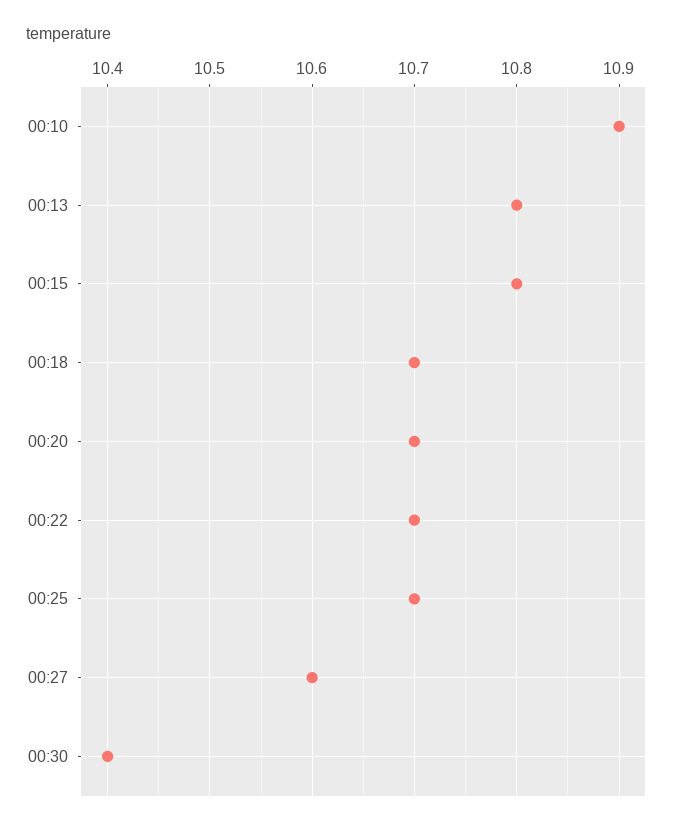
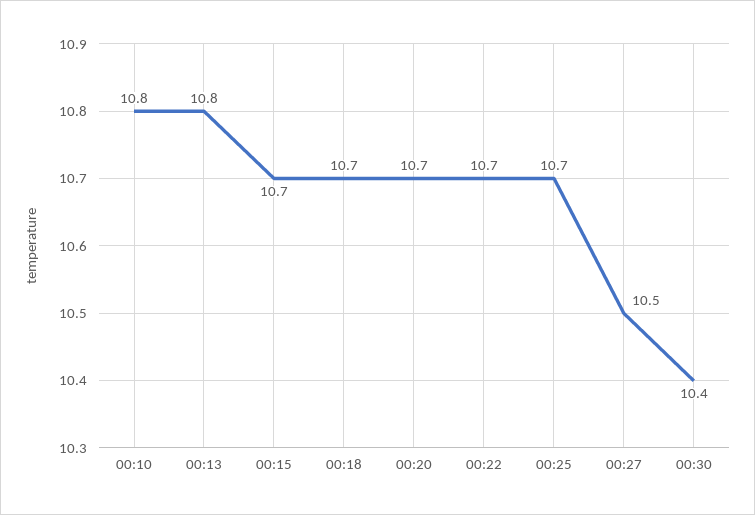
00:10: 10.9 -> 10.8
00:15: 10.8 -> 10.7
00:27: 10.6 -> 10.5

